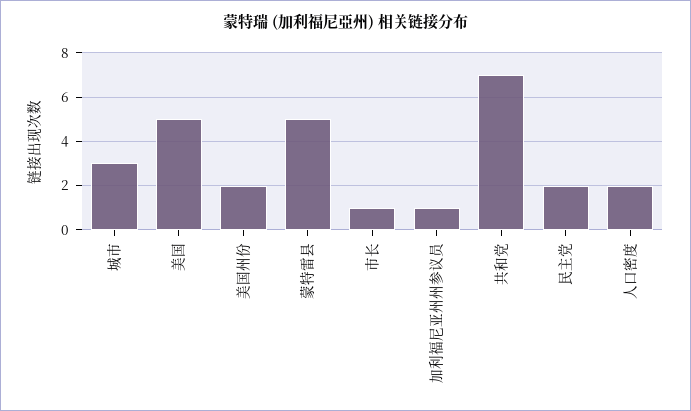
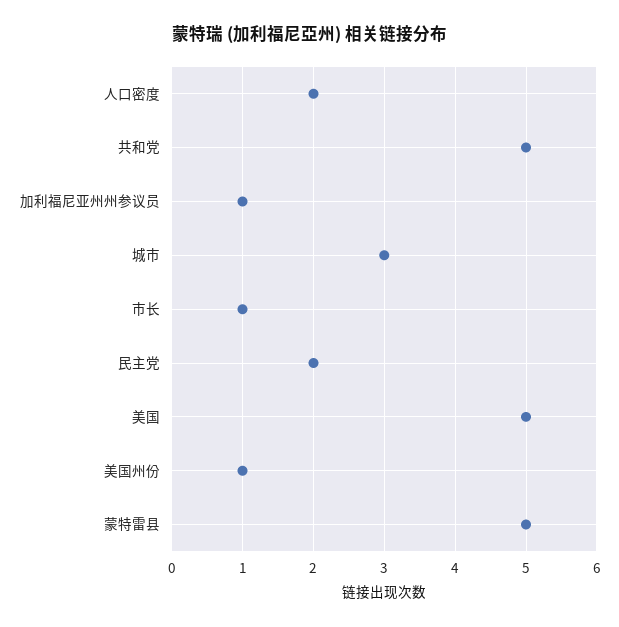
美国州份: 2 -> 1
共和党: 7 -> 5

